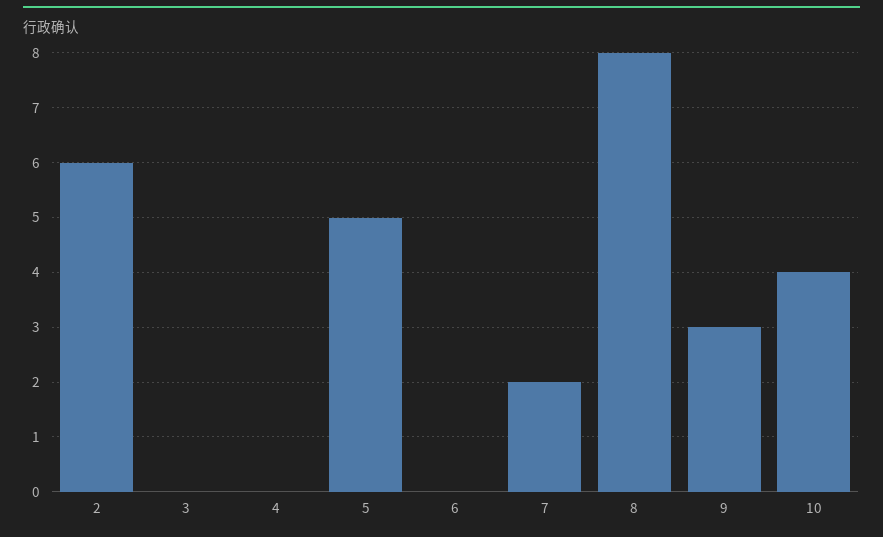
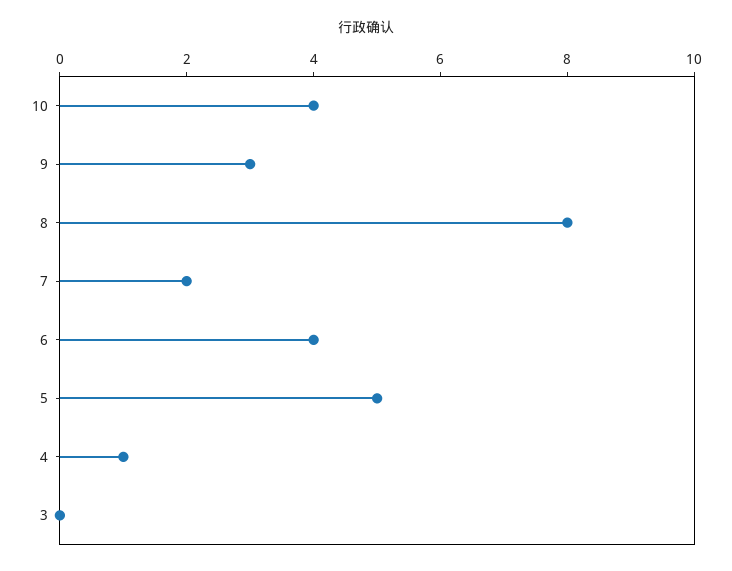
2: 6 -> none
4: 0 -> 1
6: 0 -> 4

